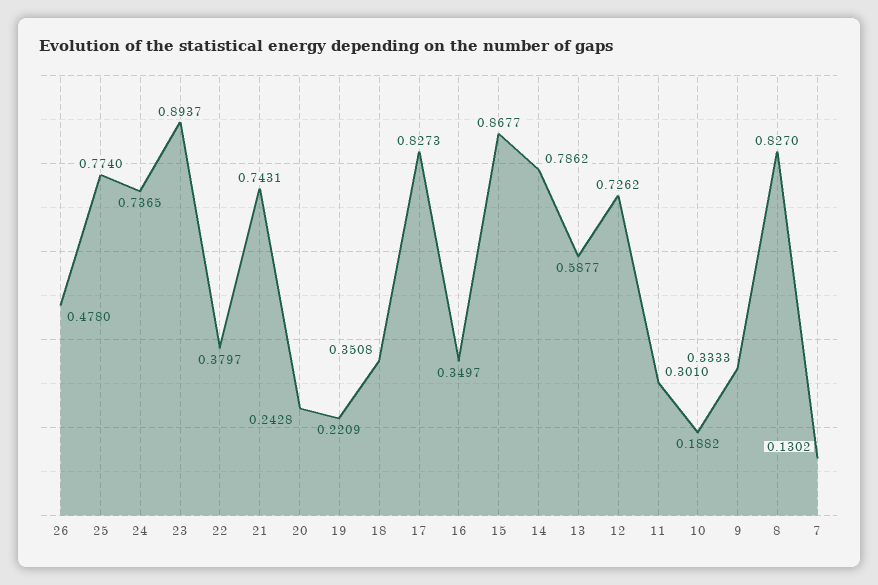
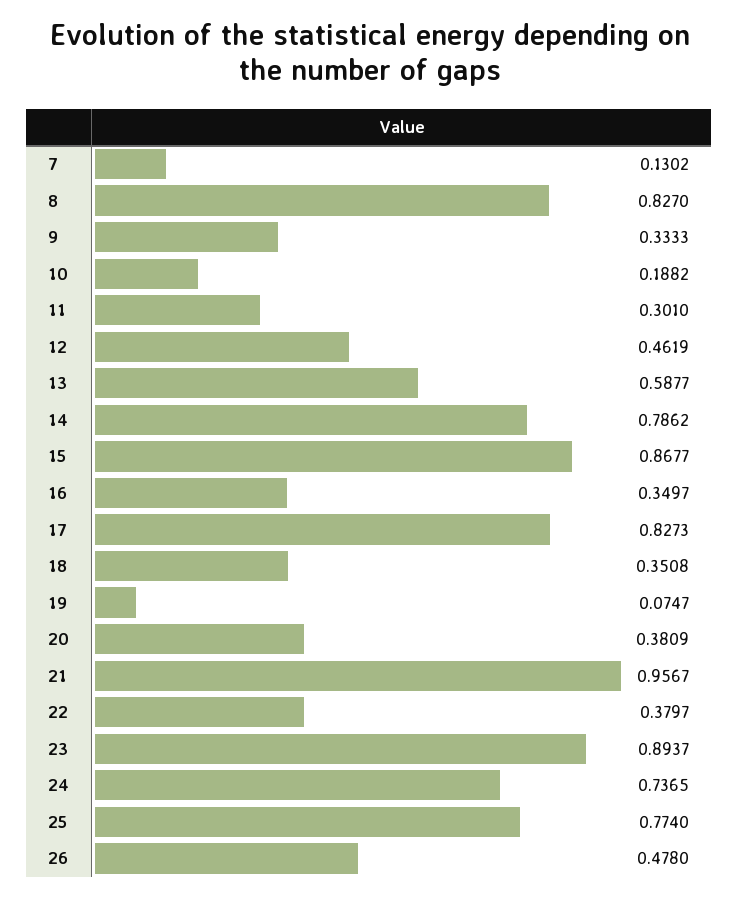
21: 0.7431 -> 0.9567
20: 0.2428 -> 0.3809
19: 0.2209 -> 0.0747
12: 0.7262 -> 0.4619

